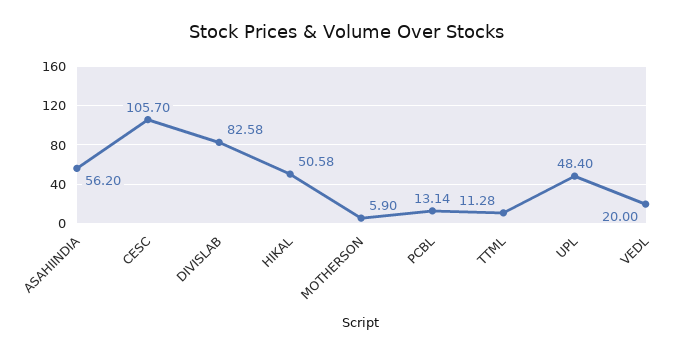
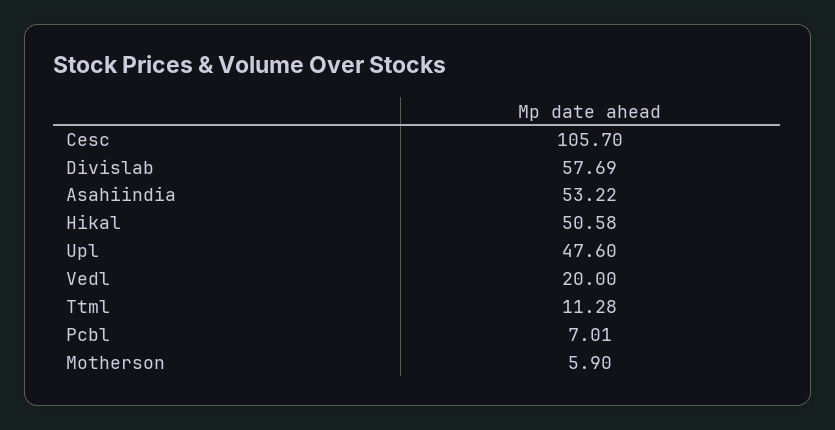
ASAHIINDIA: 56.2 -> 53.22
DIVISLAB: 82.58 -> 57.69
PCBL: 13.14 -> 7.01
UPL: 48.4 -> 47.6

